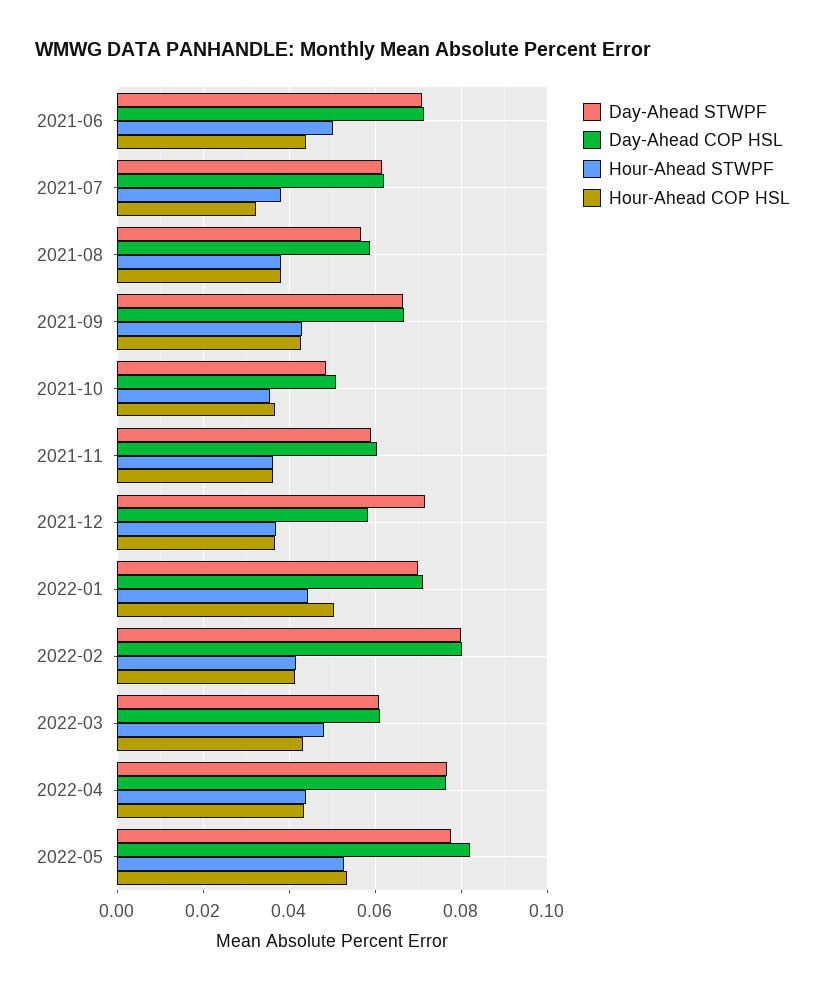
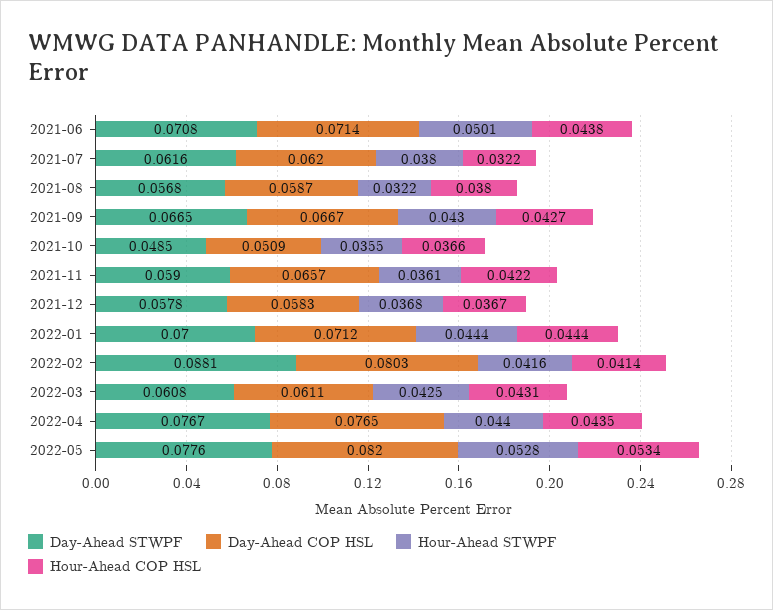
Hour-Ahead STWPF, 2021-08: 0.038 -> 0.0322
Day-Ahead COP HSL, 2021-11: 0.06 -> 0.0657
Hour-Ahead COP HSL, 2021-11: 0.036 -> 0.0422
Day-Ahead STWPF, 2021-12: 0.072 -> 0.0578
Hour-Ahead COP HSL, 2022-01: 0.05 -> 0.0444
Day-Ahead STWPF, 2022-02: 0.08 -> 0.0881
Hour-Ahead STWPF, 2022-03: 0.048 -> 0.0425

